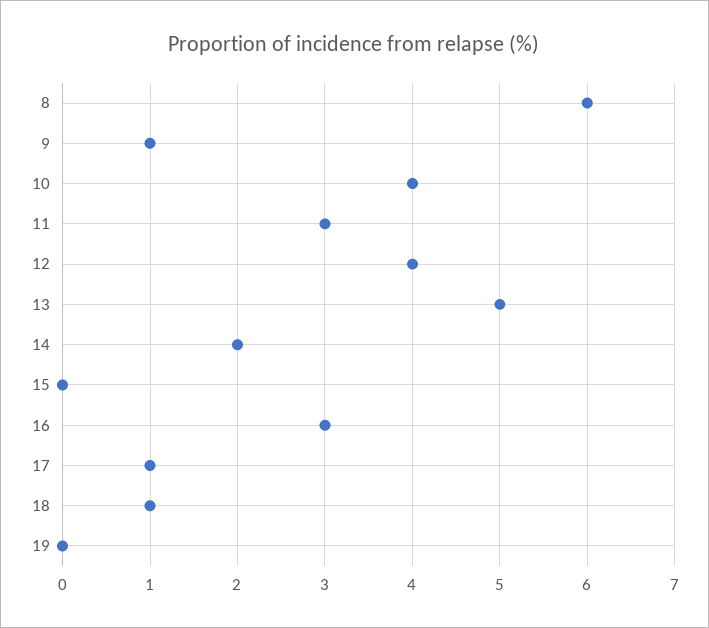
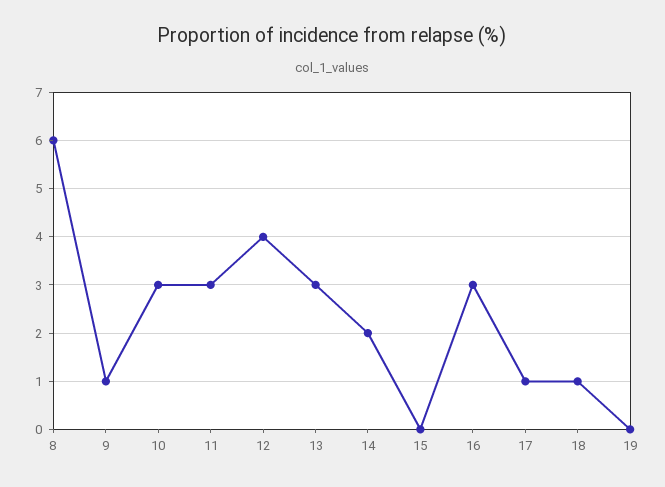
10: 4 -> 3
13: 5 -> 3

